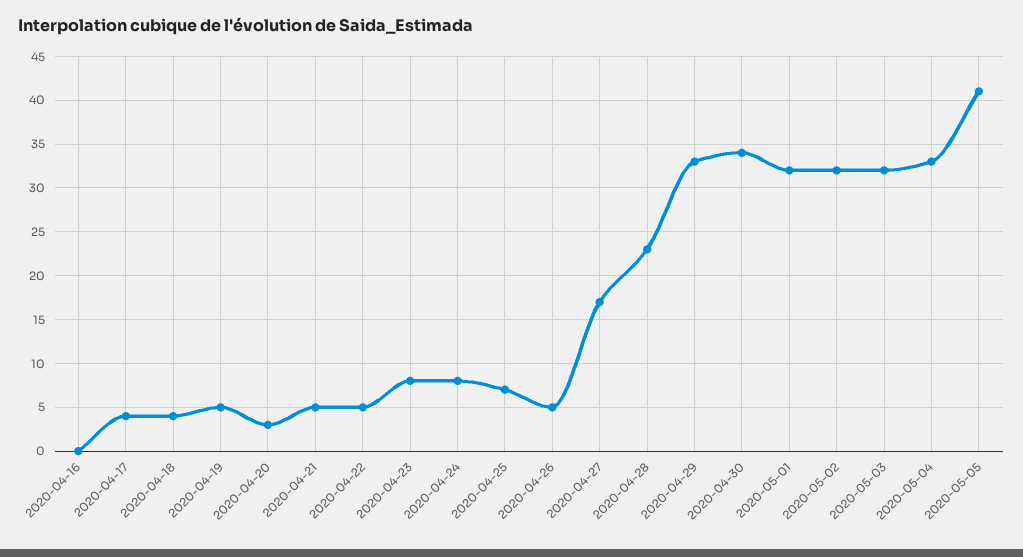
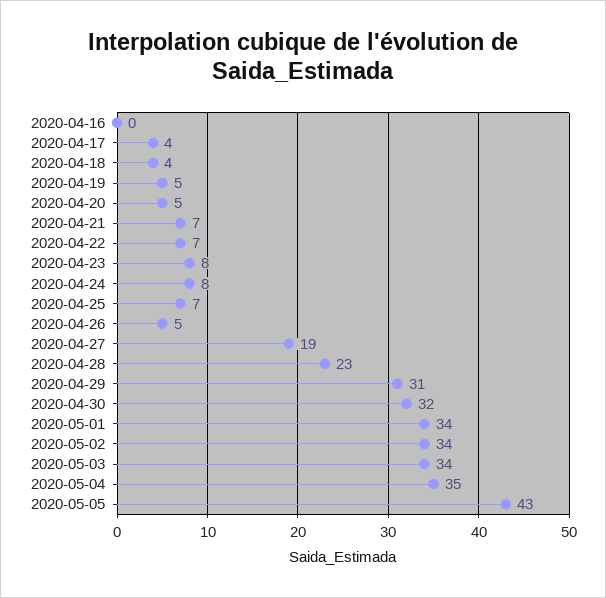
2020-04-20: 3 -> 5
2020-04-21: 5 -> 7
2020-04-22: 5 -> 7
2020-04-27: 17 -> 19
2020-04-29: 33 -> 31
2020-04-30: 34 -> 32
2020-05-01: 32 -> 34
2020-05-02: 32 -> 34
2020-05-03: 32 -> 34
2020-05-04: 33 -> 35
2020-05-05: 41 -> 43

